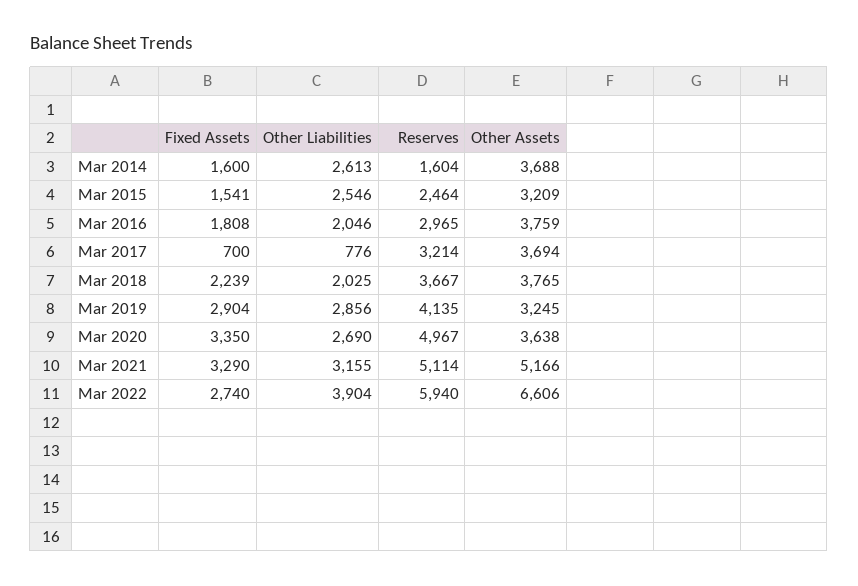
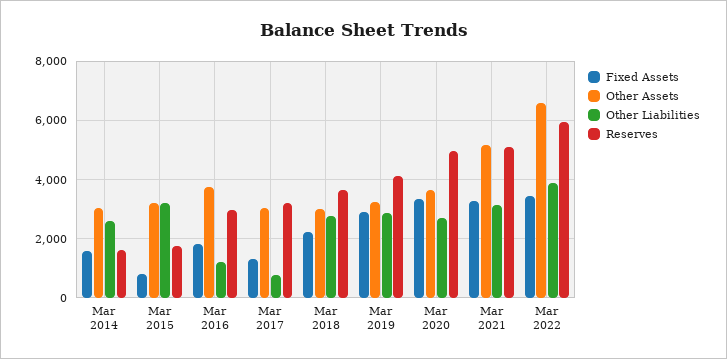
Other Assets, Mar 2014: 3688 -> 3000
Fixed Assets, Mar 2015: 1541 -> 750
Other Liabilities, Mar 2015: 2546 -> 3250
Reserves, Mar 2015: 2464 -> 1750
Other Liabilities, Mar 2016: 2046 -> 1250
Fixed Assets, Mar 2017: 700 -> 1250
Other Assets, Mar 2017: 3694 -> 3000
Other Liabilities, Mar 2018: 2025 -> 2750
Other Assets, Mar 2018: 3765 -> 3000
Fixed Assets, Mar 2022: 2740 -> 3500

